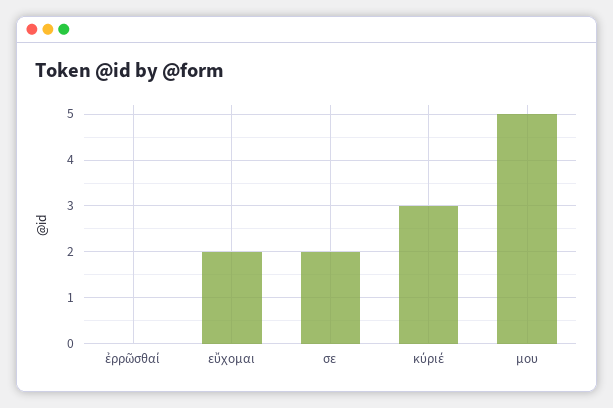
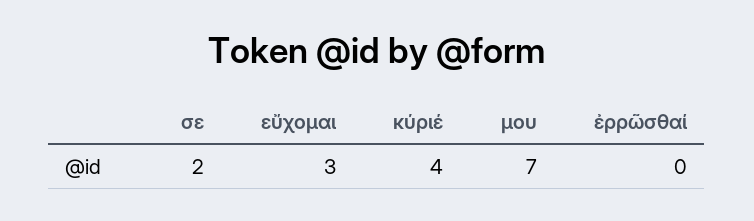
εὔχομαι: 2 -> 3
κύριέ: 3 -> 4
μου: 5 -> 7

